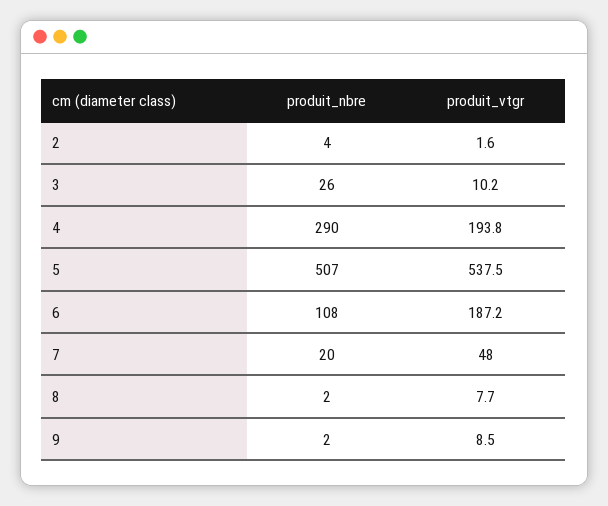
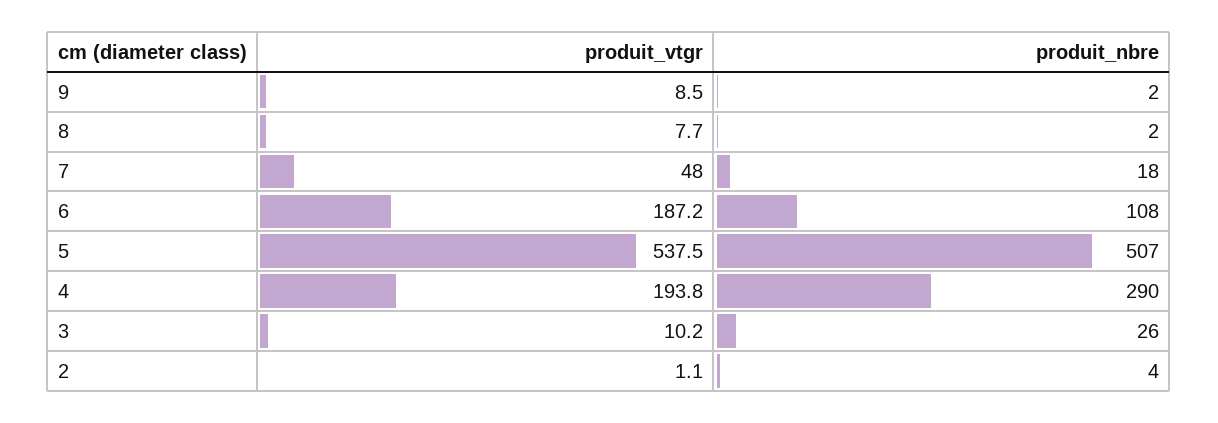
produit_vtgr, 2: 1.6 -> 1.1
produit_nbre, 7: 20 -> 18

